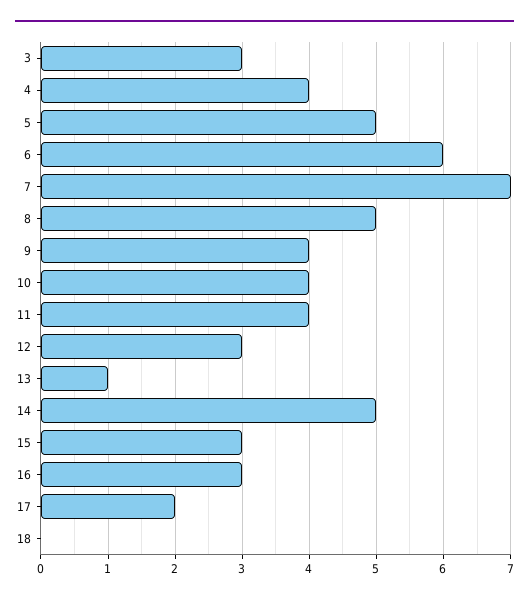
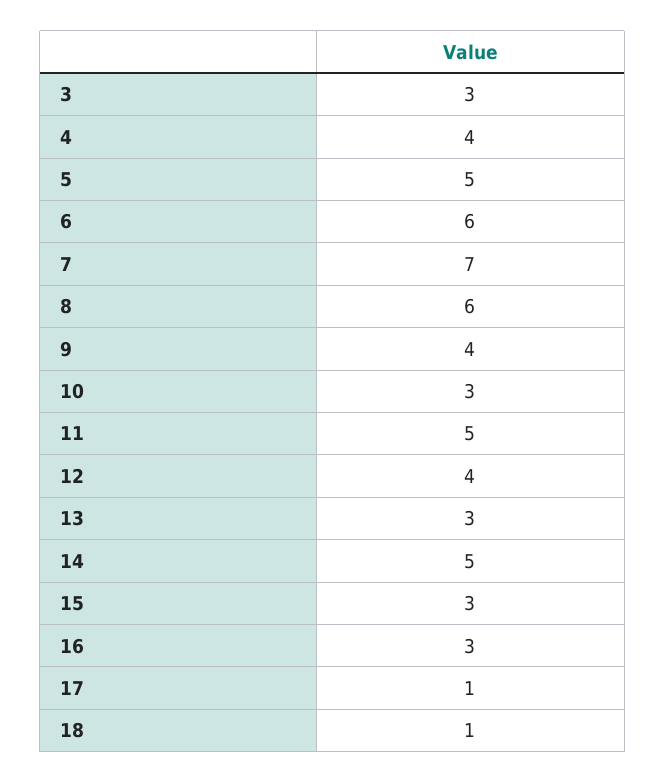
8: 5 -> 6
10: 4 -> 3
11: 4 -> 5
12: 3 -> 4
13: 1 -> 3
17: 2 -> 1
18: 0 -> 1

